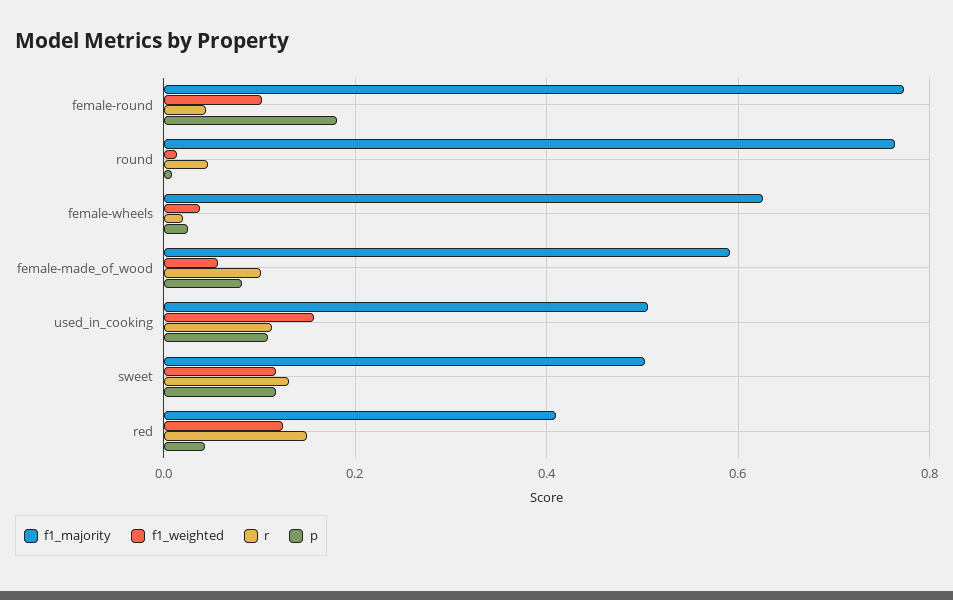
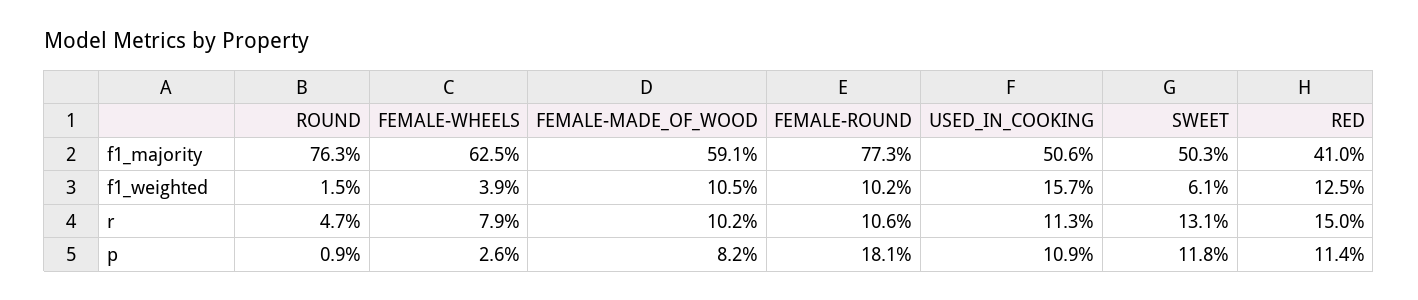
r, female-round: 0.04 -> 0.106
r, female-wheels: 0.02 -> 0.079
f1_weighted, female-made_of_wood: 0.06 -> 0.105
f1_weighted, sweet: 0.12 -> 0.061
p, red: 0.04 -> 0.114

